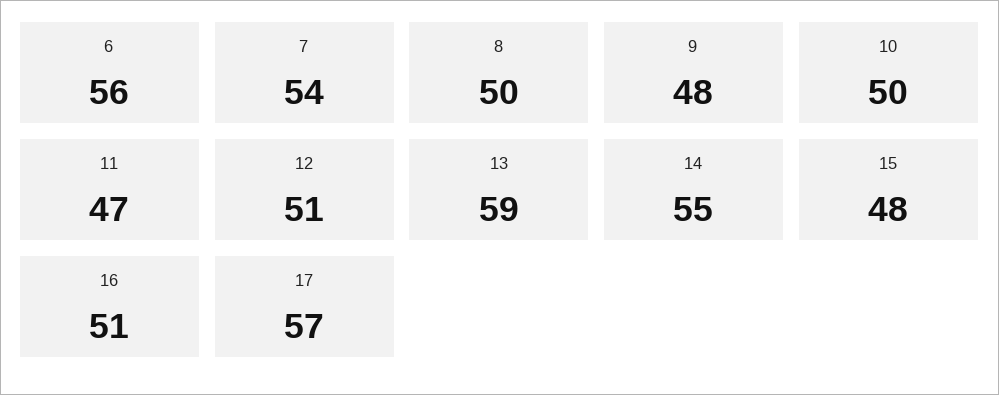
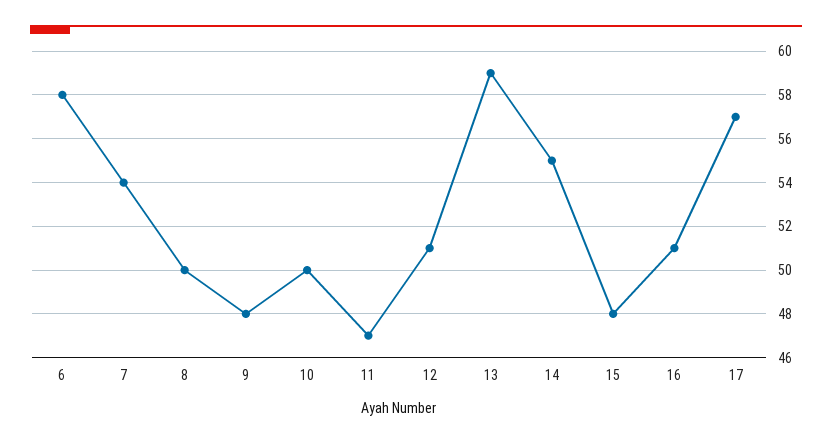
6: 56 -> 58

